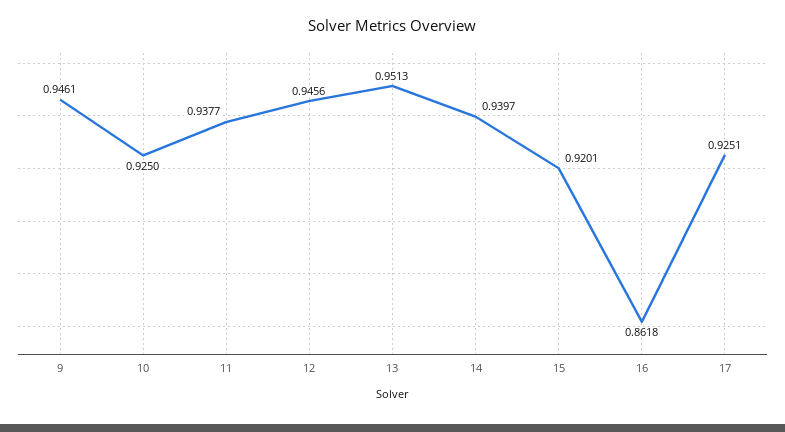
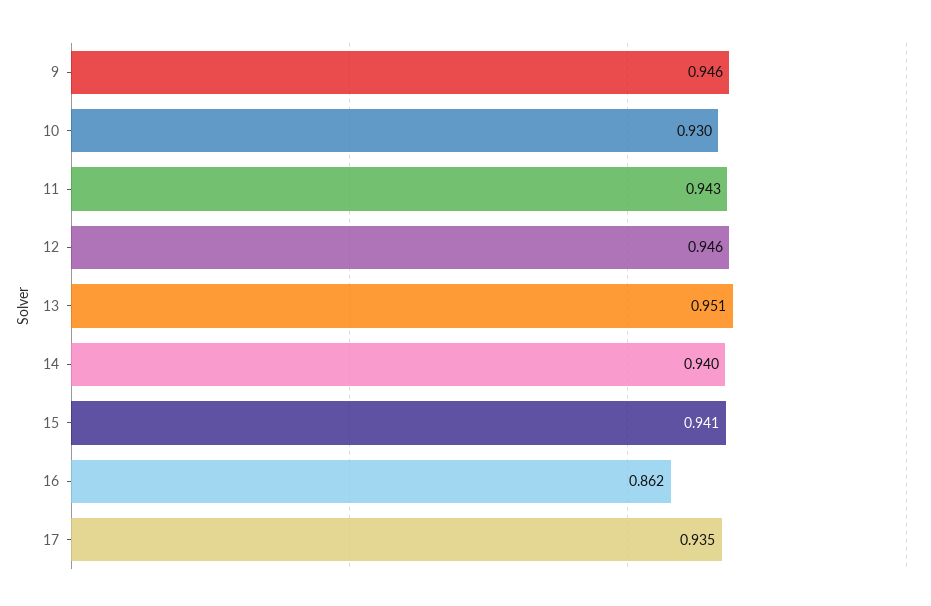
10: 0.925 -> 0.93
11: 0.9377 -> 0.943
15: 0.9201 -> 0.941
17: 0.9251 -> 0.935

